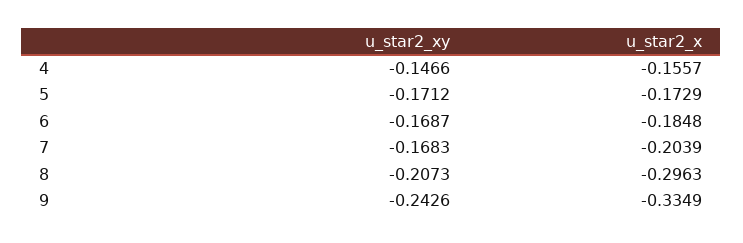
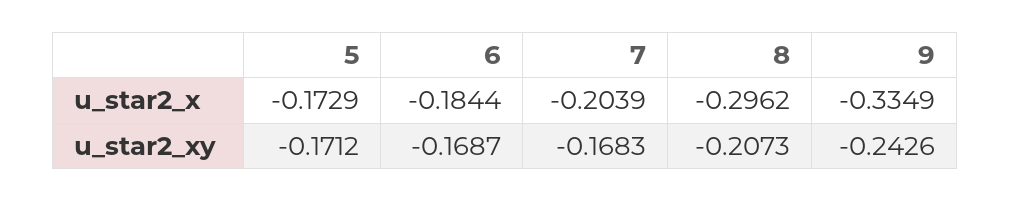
u_star2_xy, 4: -0.1466 -> none
u_star2_x, 4: -0.1557 -> none
u_star2_x, 6: -0.1848 -> -0.1844
u_star2_x, 8: -0.2963 -> -0.2962

